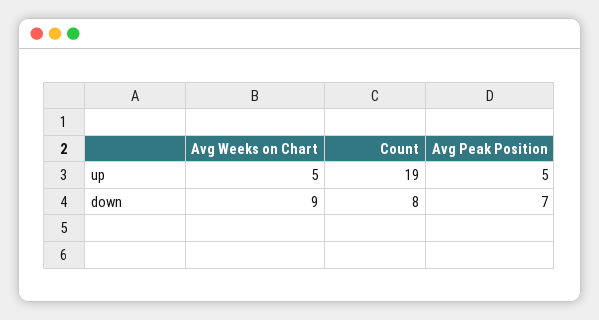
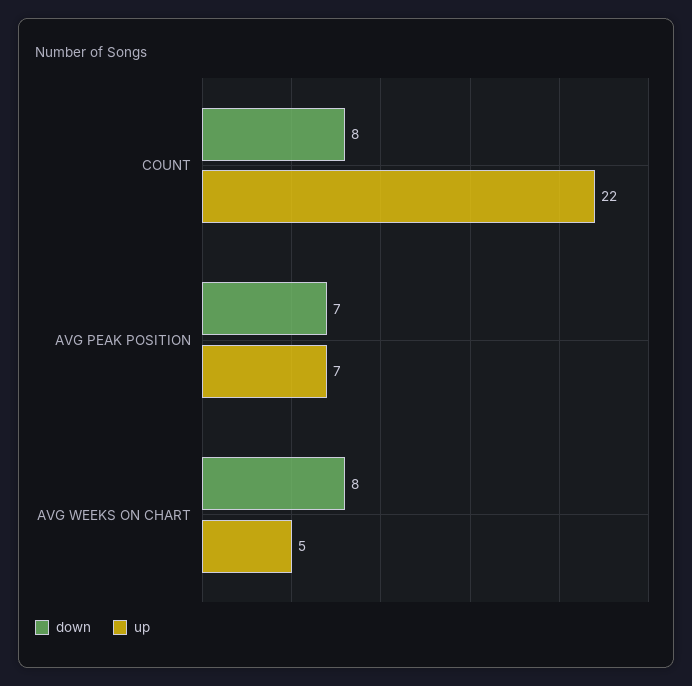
up, Count: 19 -> 22
up, Avg Peak Position: 5 -> 7
down, Avg Weeks on Chart: 9 -> 8

